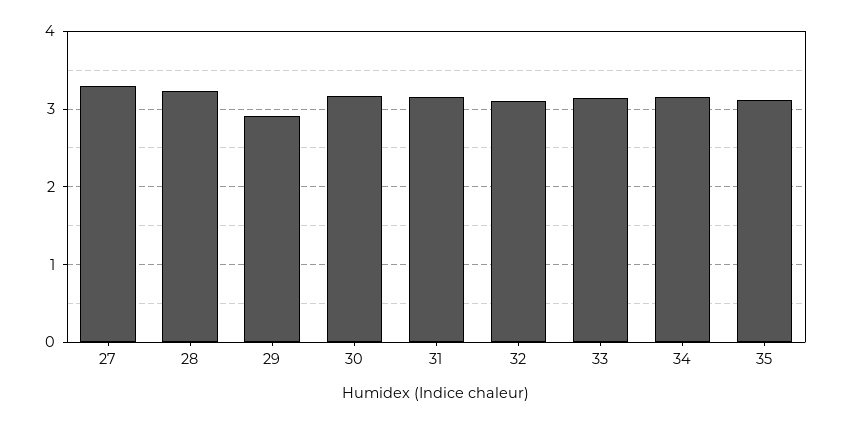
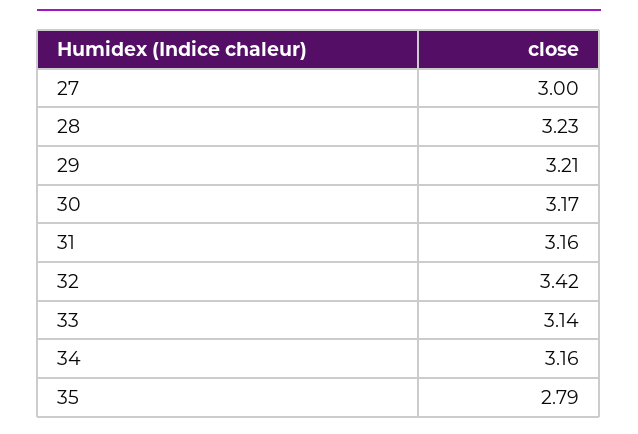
27: 3.3 -> 3
29: 2.9 -> 3.21
32: 3.1 -> 3.42
35: 3.1 -> 2.79

